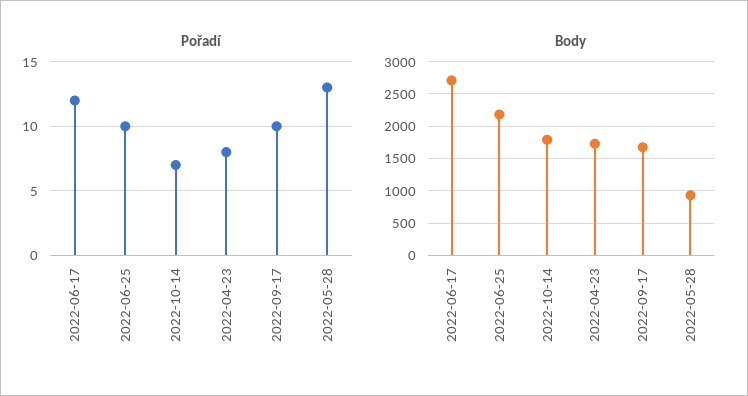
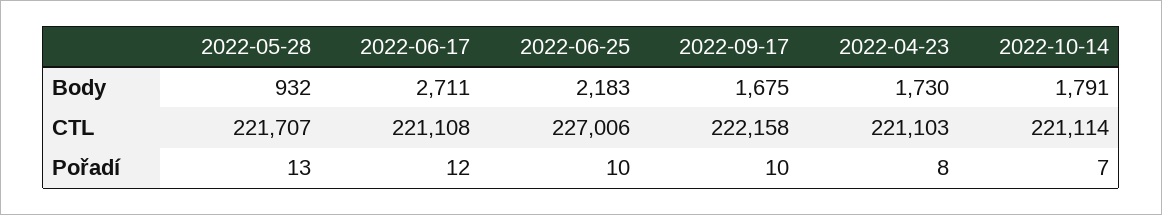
CTL, 2022-05-28: none -> 221707
CTL, 2022-06-17: none -> 221108
CTL, 2022-06-25: none -> 227006
CTL, 2022-09-17: none -> 222158
CTL, 2022-04-23: none -> 221103
CTL, 2022-10-14: none -> 221114

